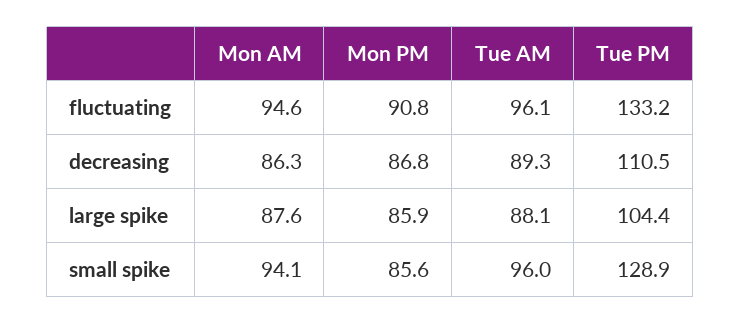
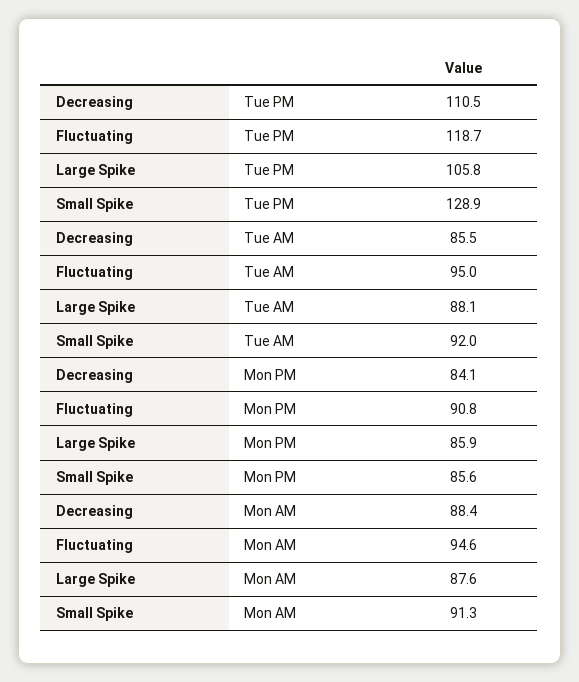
Tue AM, fluctuating: 96.1 -> 95
Tue PM, fluctuating: 133.2 -> 118.7
Mon AM, decreasing: 86.3 -> 88.4
Mon PM, decreasing: 86.8 -> 84.1
Tue AM, decreasing: 89.3 -> 85.5
Tue PM, large spike: 104.4 -> 105.8
Mon AM, small spike: 94.1 -> 91.3
Tue AM, small spike: 96 -> 92

